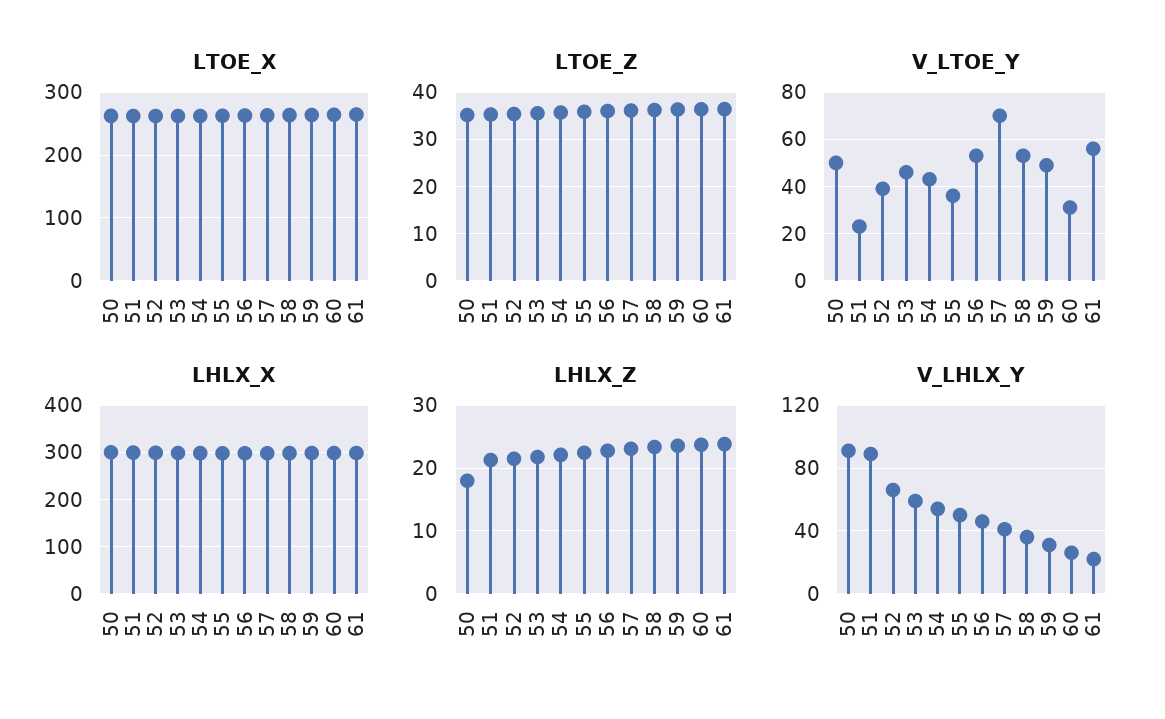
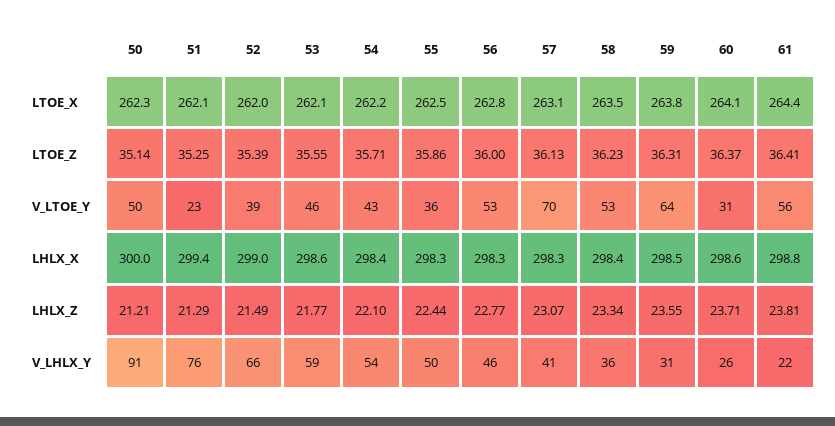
V_LTOE_Y, 59: 50 -> 64
LHLX_Z, 50: 18 -> 21.21
V_LHLX_Y, 51: 90 -> 76

